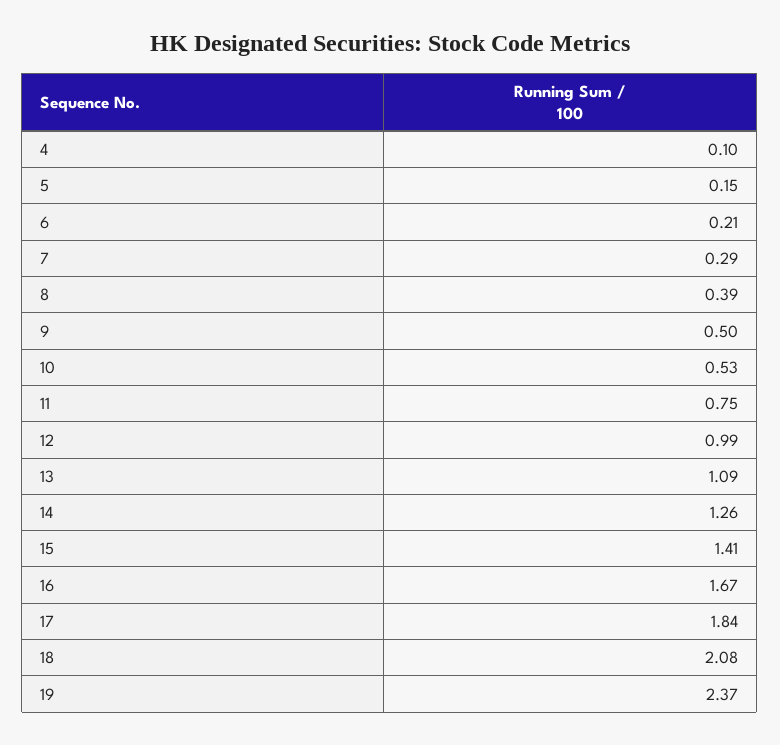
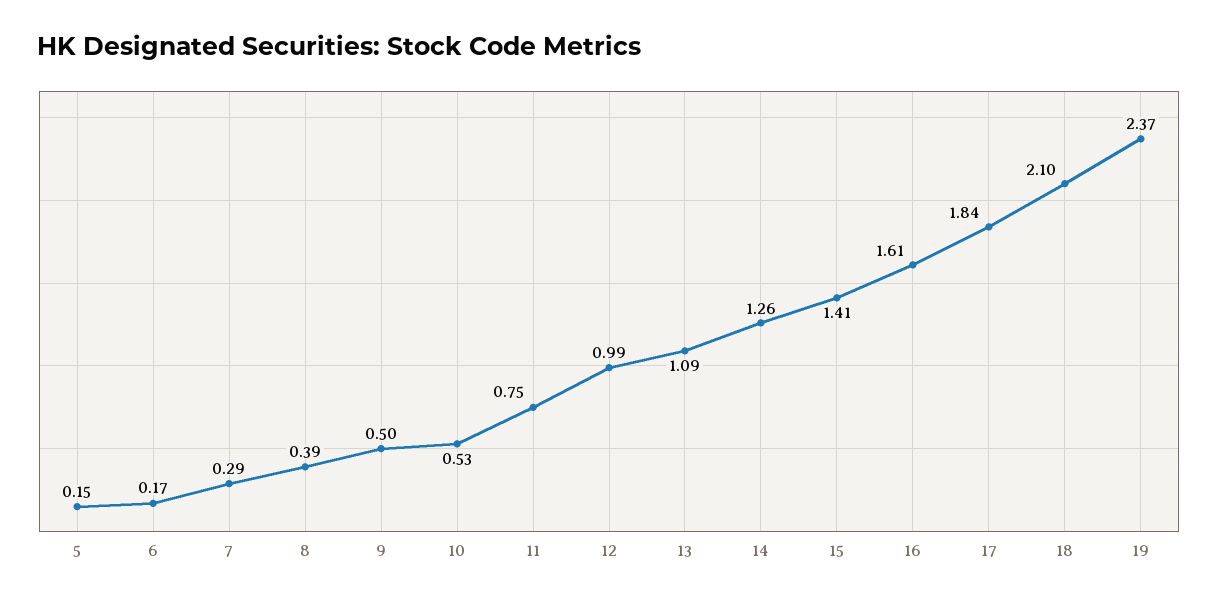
4: 0.1 -> none
6: 0.21 -> 0.17
16: 1.67 -> 1.61
18: 2.08 -> 2.1

